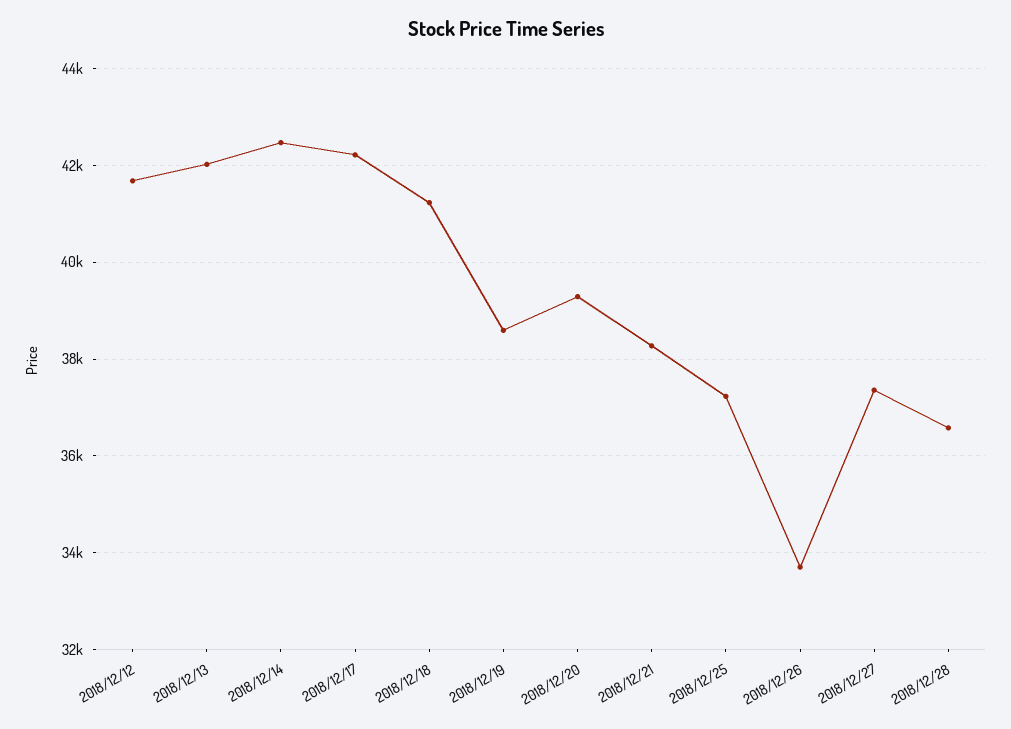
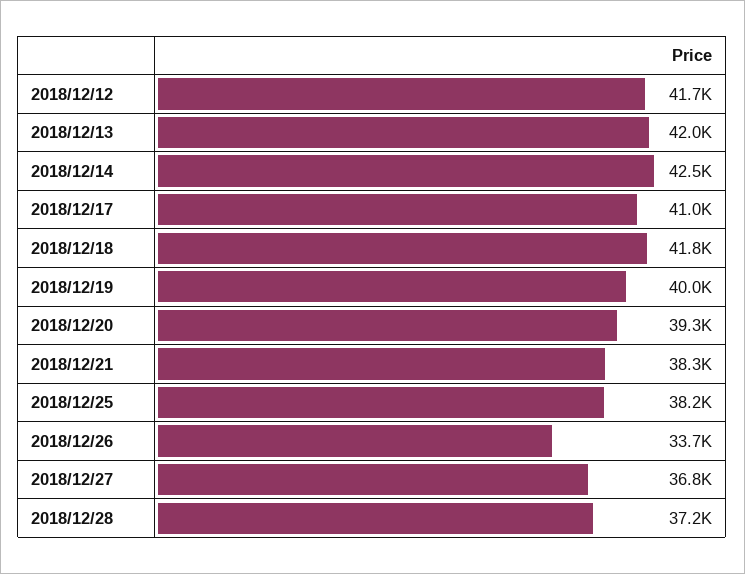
2018/12/17: 42200 -> 41000
2018/12/18: 41200 -> 41800
2018/12/19: 38600 -> 40000
2018/12/25: 37200 -> 38200
2018/12/27: 37400 -> 36800
2018/12/28: 36600 -> 37200

